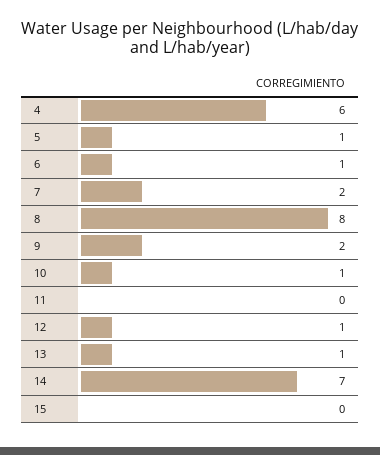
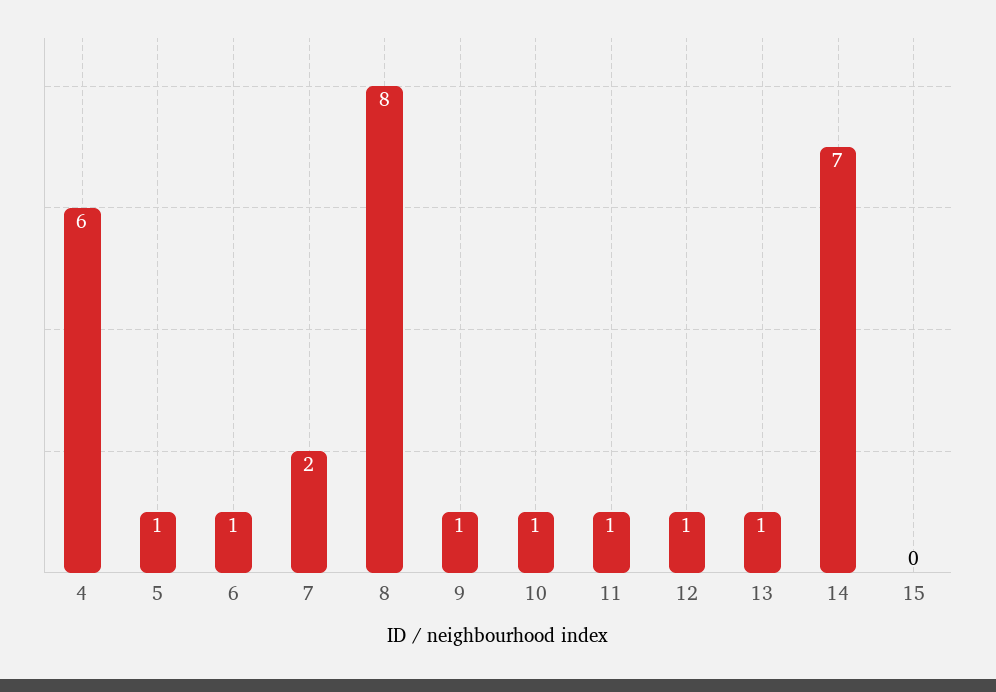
9: 2 -> 1
11: 0 -> 1

